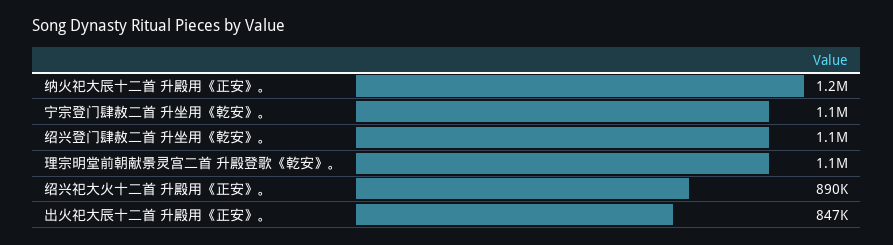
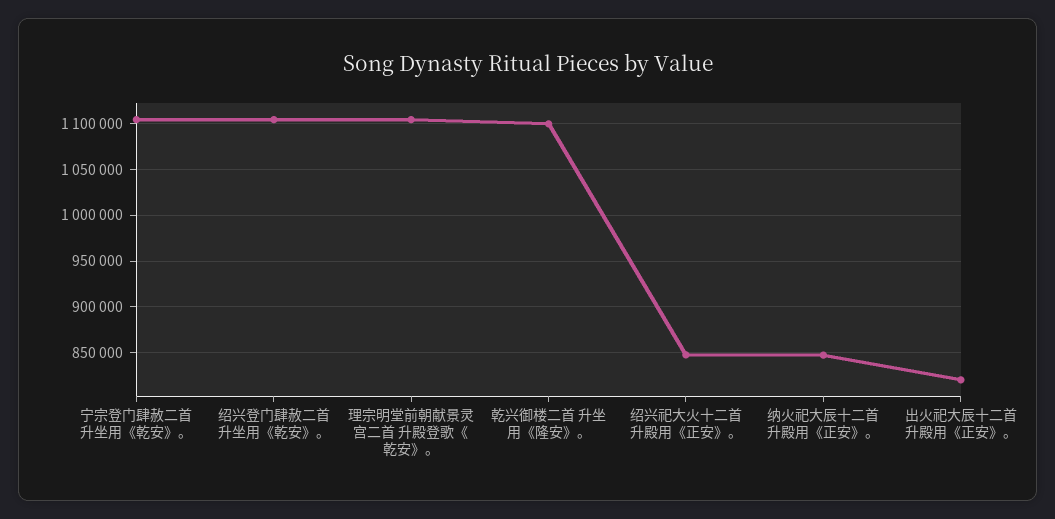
纳火祀大辰十二首 升殿用《正安》。: 1200000 -> 850000
绍兴祀大火十二首 升殿用《正安》。: 890000 -> 850000
出火祀大辰十二首 升殿用《正安》。: 847000 -> 820000
乾兴御楼二首 升坐用《隆安》。: none -> 1100000

